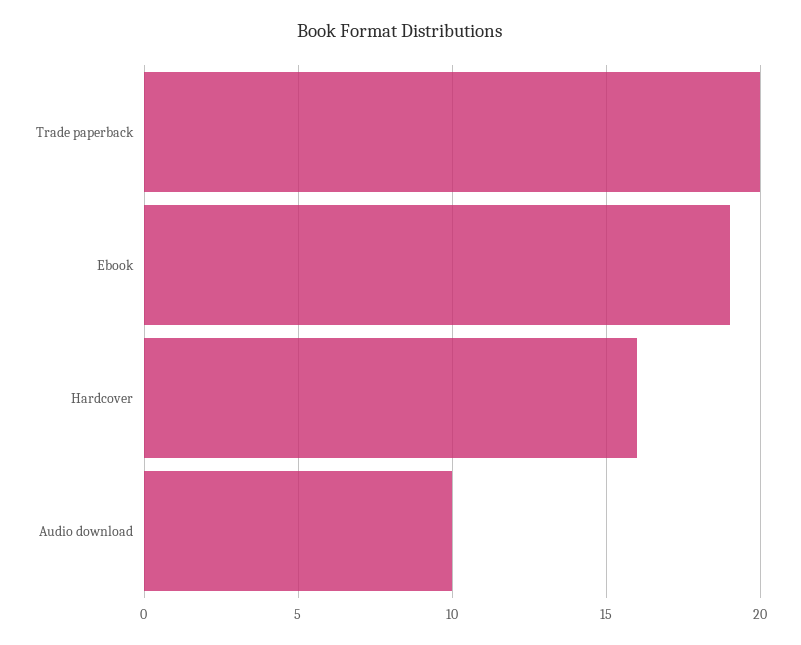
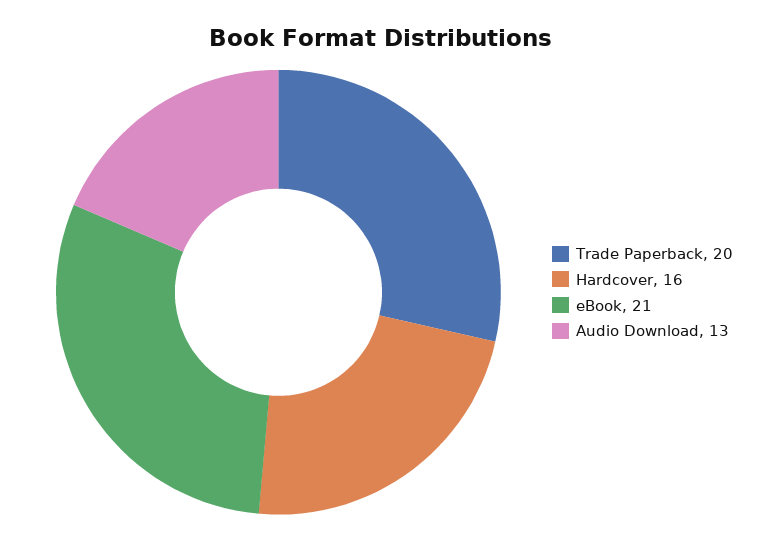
Ebook: 19 -> 21
Audio download: 10 -> 13

